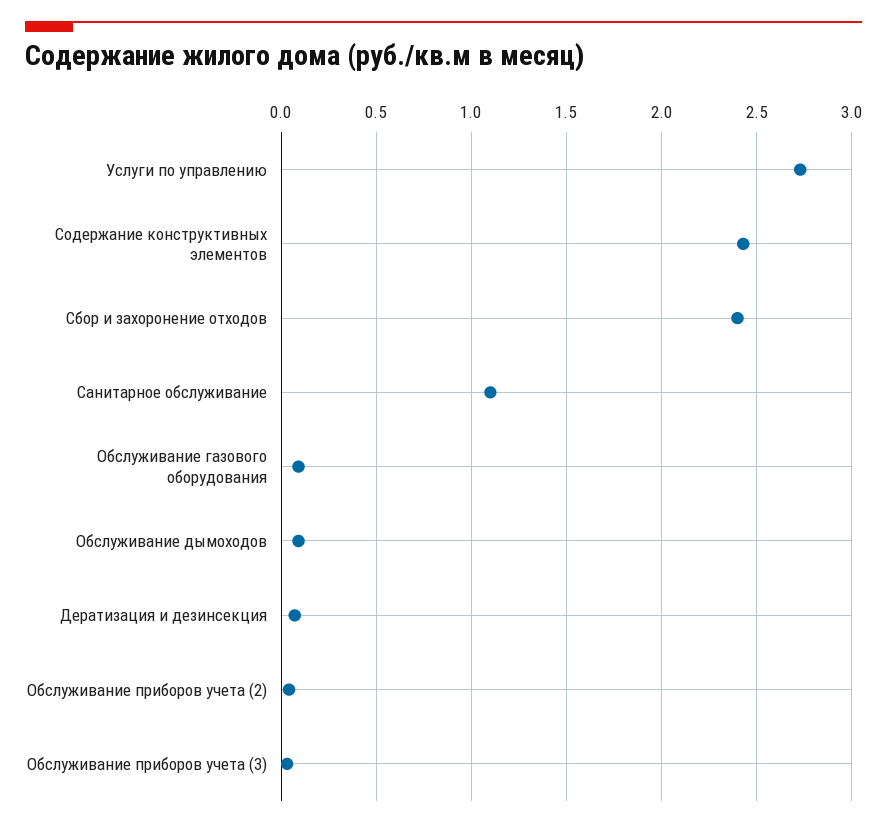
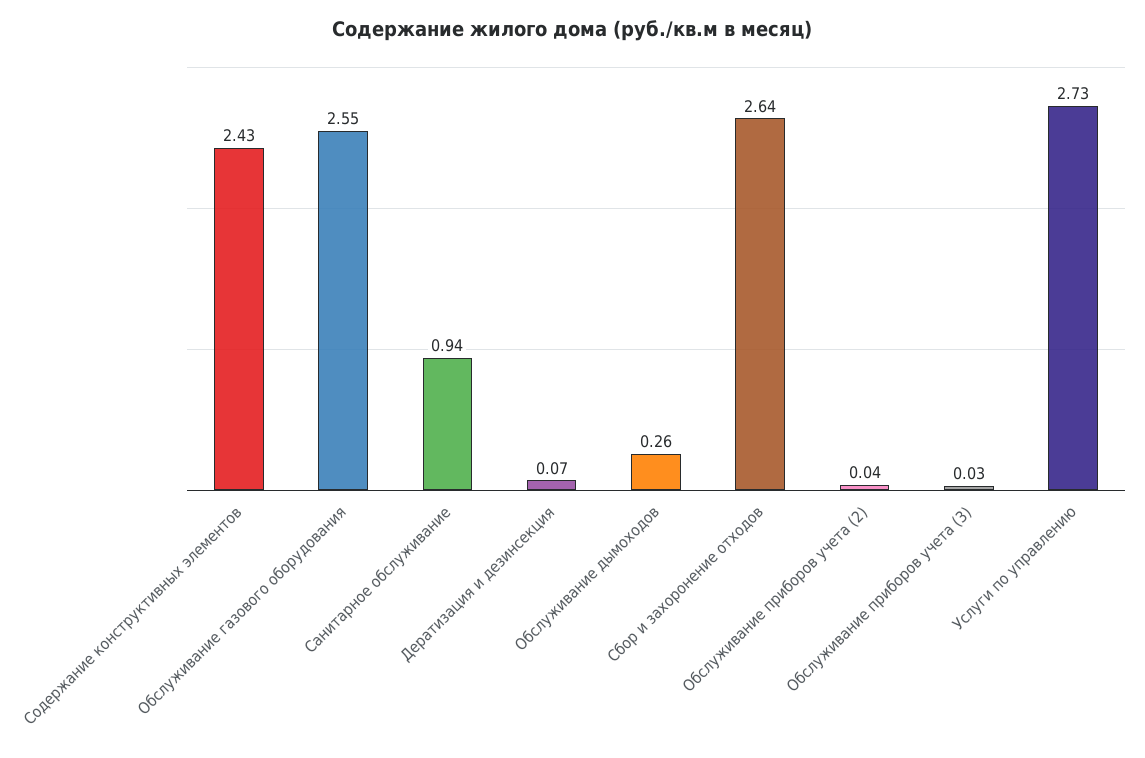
Сбор и захоронение отходов: 2.4 -> 2.64
Санитарное обслуживание: 1.1 -> 0.94
Обслуживание газового оборудования: 0.1 -> 2.55
Обслуживание дымоходов: 0.1 -> 0.26

